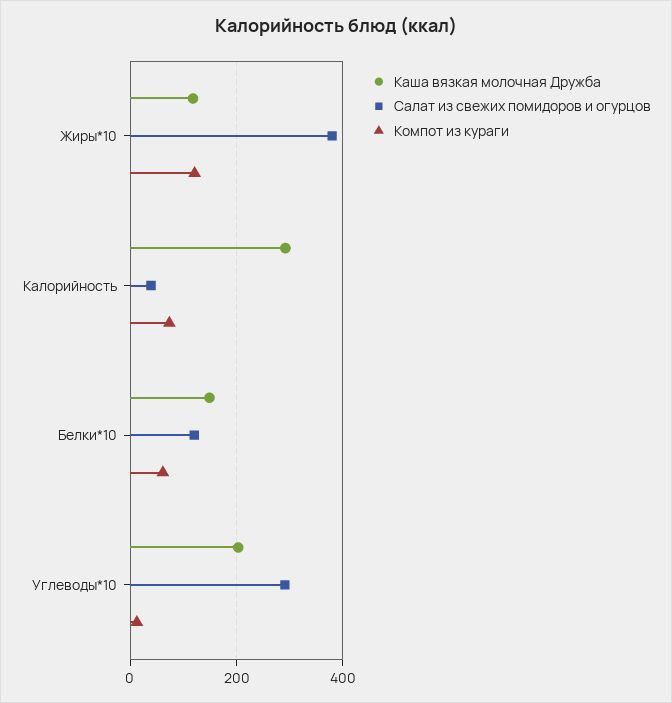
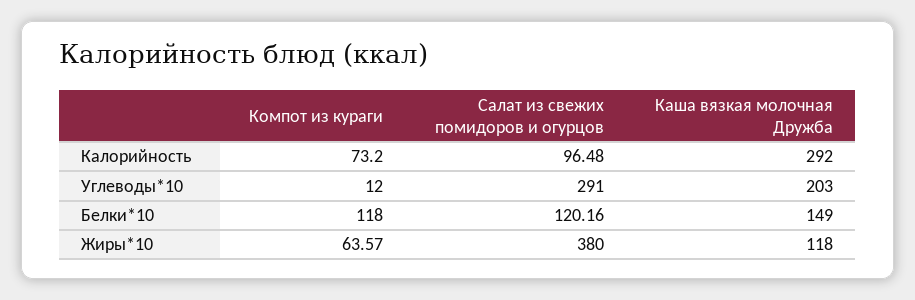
Компот из кураги, Жиры*10: 120 -> 63.57
Салат из свежих помидоров и огурцов, Калорийность: 40 -> 96.48
Компот из кураги, Белки*10: 60 -> 118

